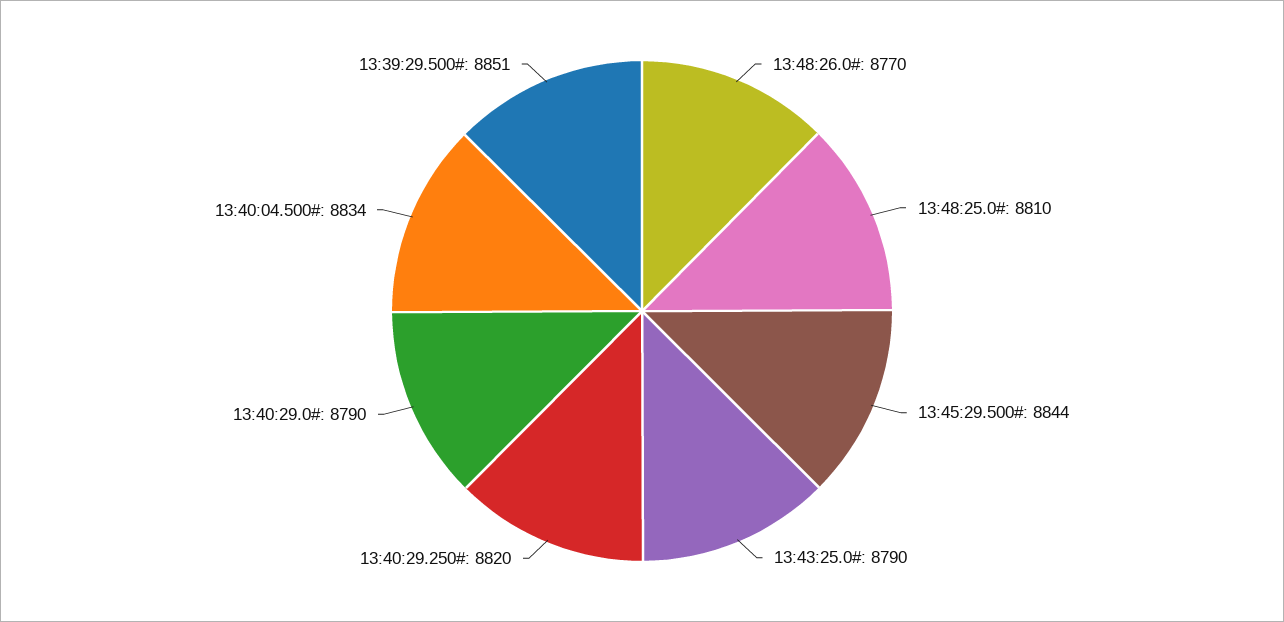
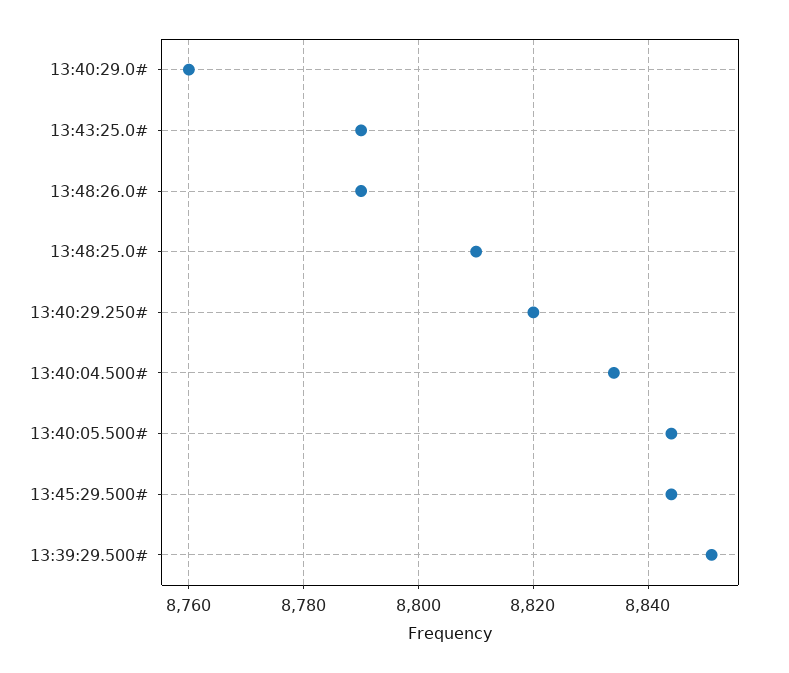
13:48:26.0#: 8770 -> 8790
13:40:29.0#: 8790 -> 8760
13:40:05.500#: none -> 8845

